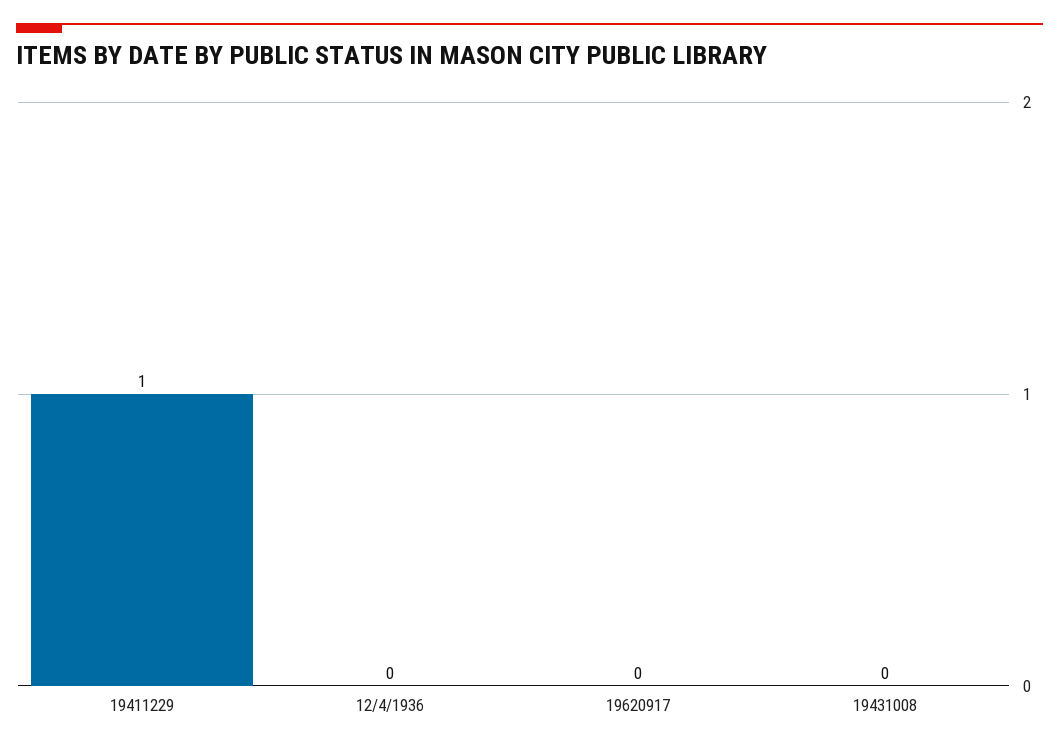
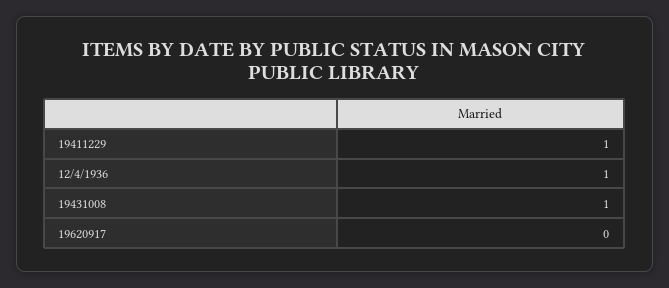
12/4/1936: 0 -> 1
19431008: 0 -> 1

